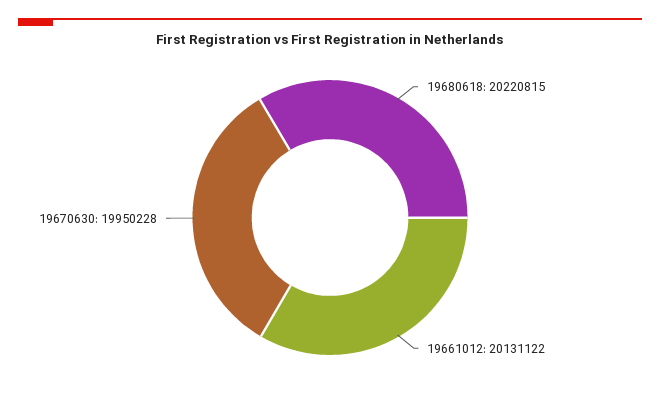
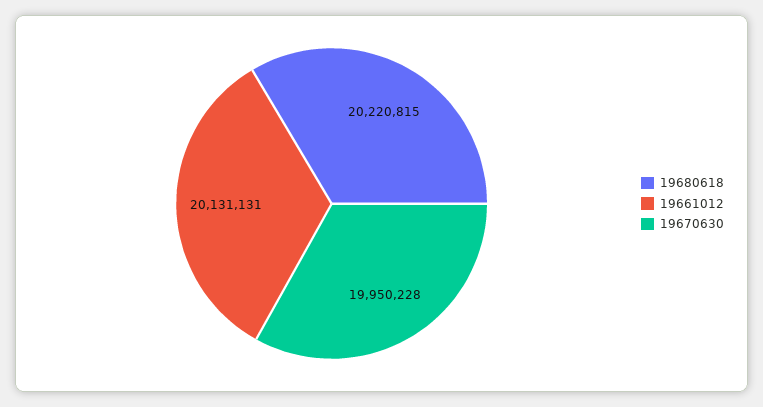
19661012: 20131122 -> 20131131

